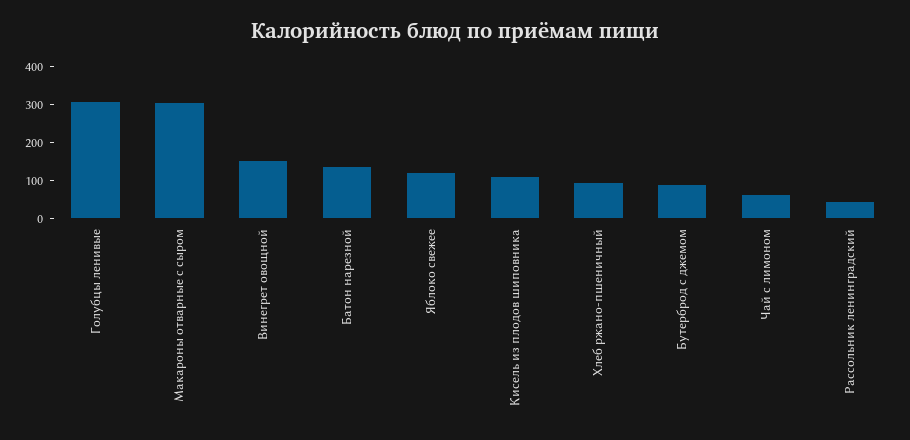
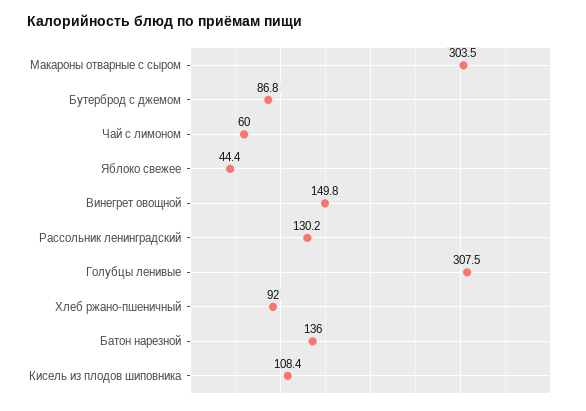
Яблоко свежее: 125 -> 44.4
Рассольник ленинградский: 50 -> 130.2

